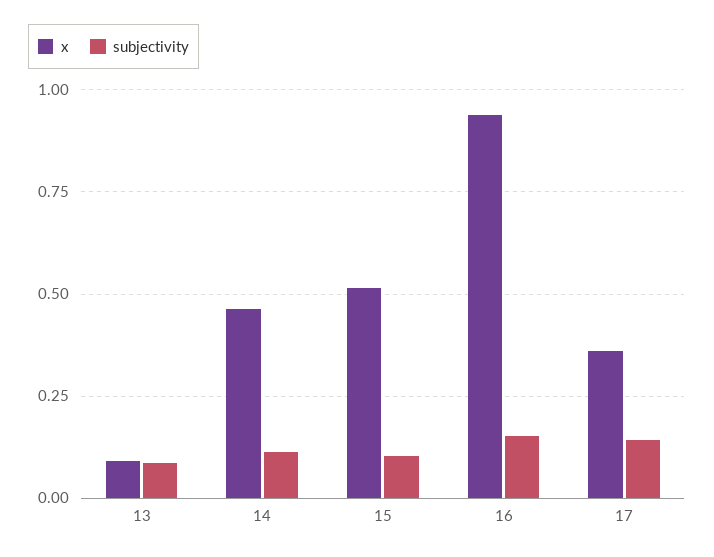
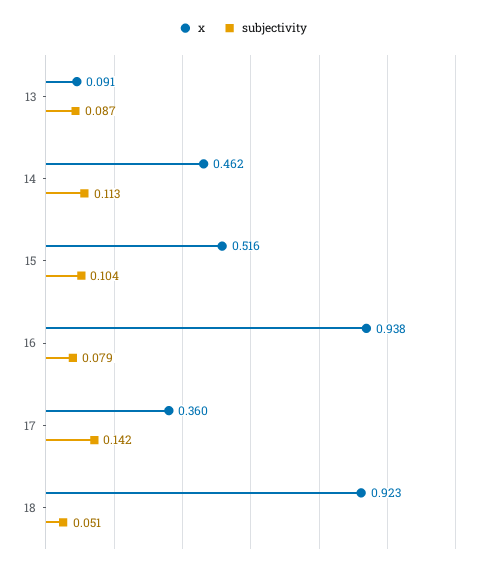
subjectivity, 16: 0.15 -> 0.079
x, 18: none -> 0.923
subjectivity, 18: none -> 0.051

